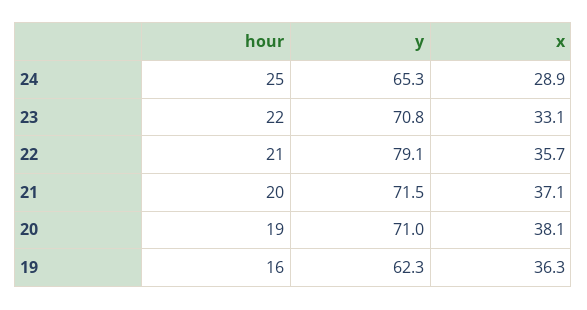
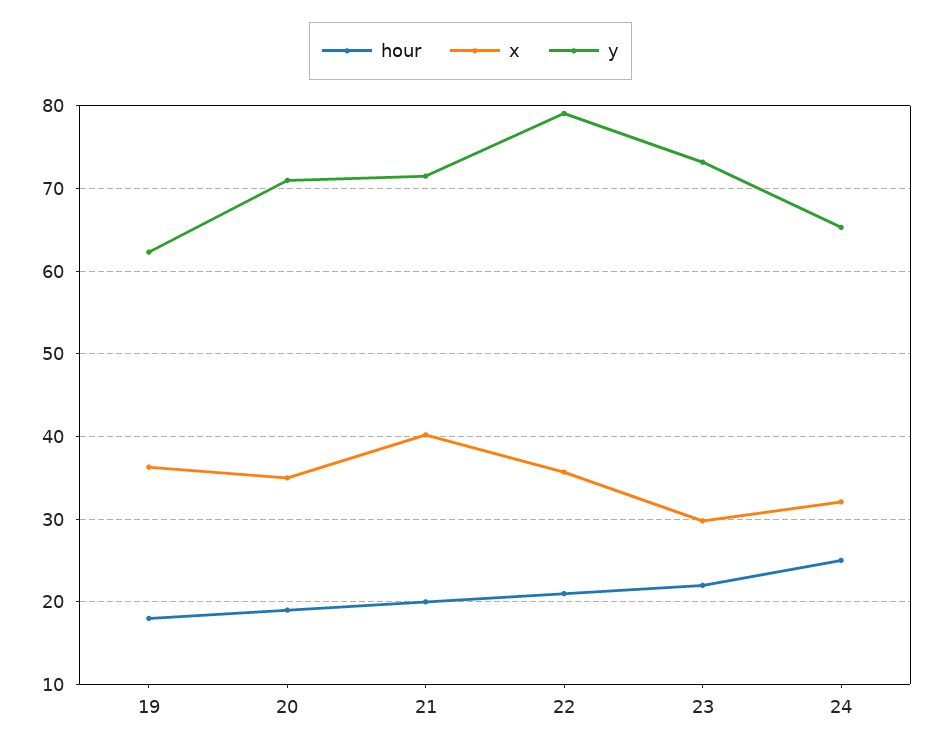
x, 24: 28.9 -> 32
y, 23: 70.8 -> 73
x, 23: 33.1 -> 30
x, 21: 37.1 -> 40
x, 20: 38.1 -> 35
hour, 19: 16 -> 18

